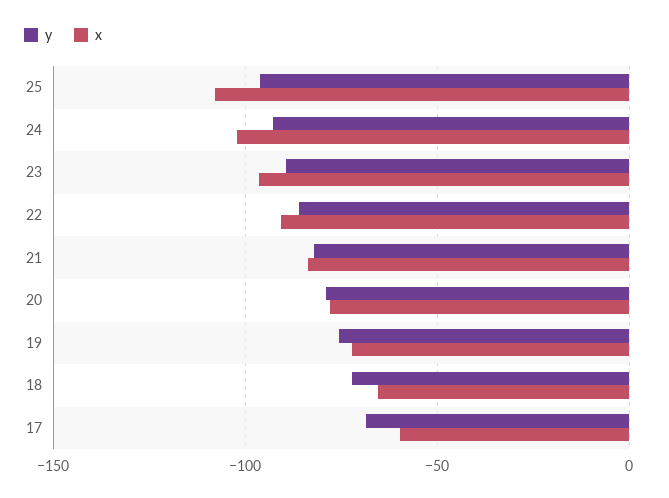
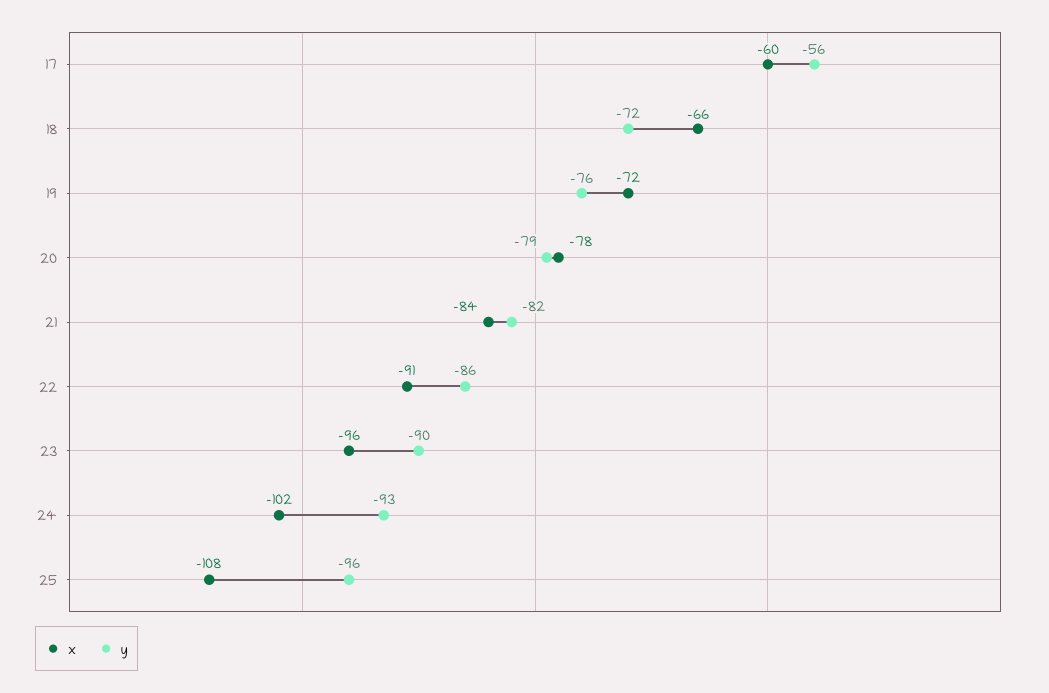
y, 17: -70 -> -56

